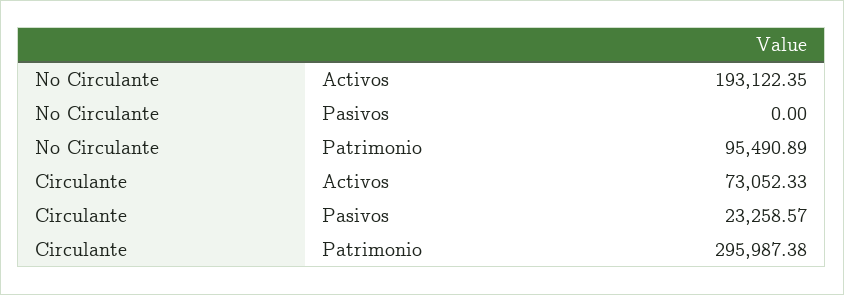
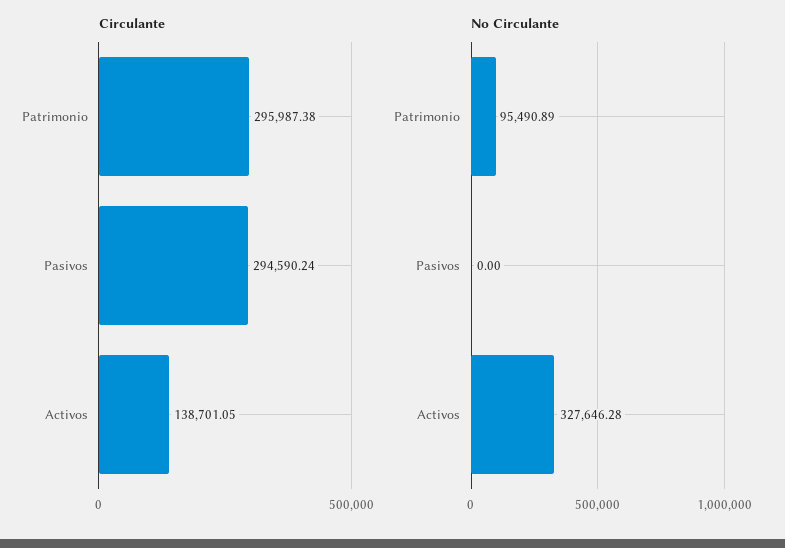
No Circulante, Activos: 193122.35 -> 327646.28
Circulante, Activos: 73052.33 -> 138701.05
Circulante, Pasivos: 23258.57 -> 294590.24

